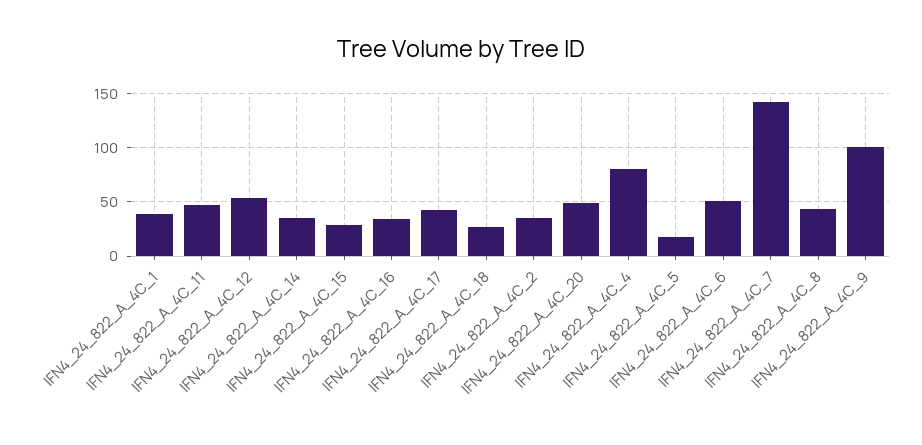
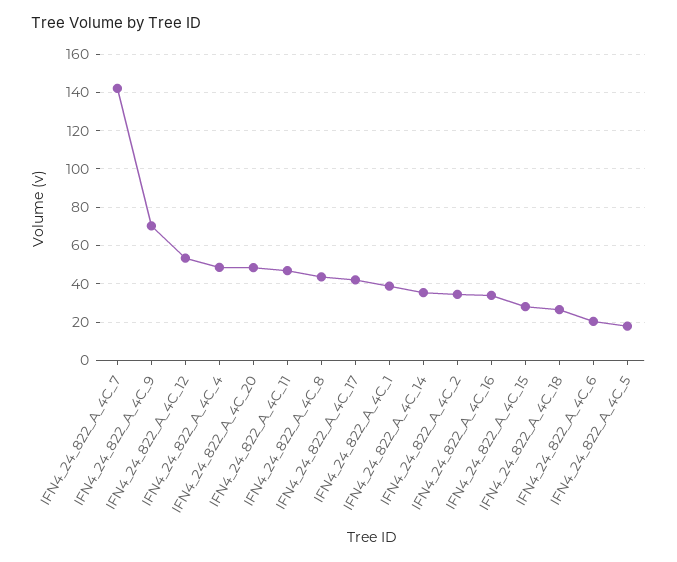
IFN4_24_822_A_4C_4: 80 -> 50
IFN4_24_822_A_4C_6: 50 -> 20
IFN4_24_822_A_4C_9: 100 -> 70

